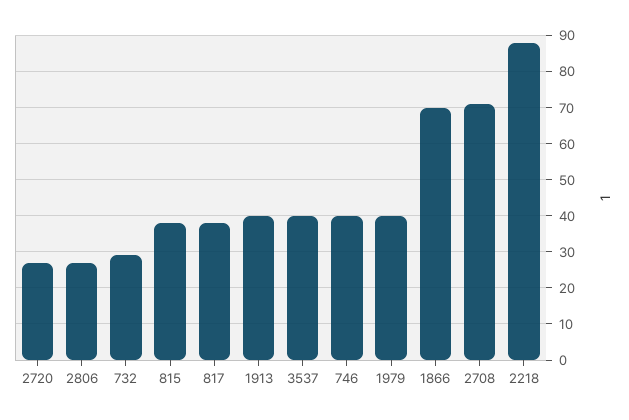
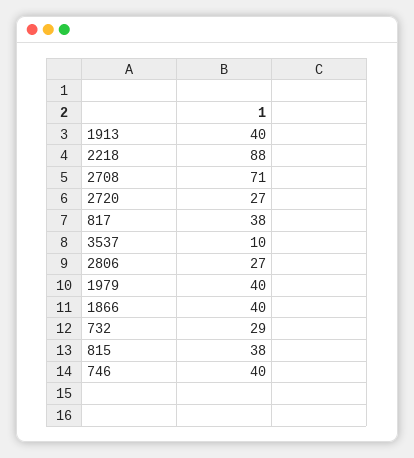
3537: 40 -> 10
1866: 70 -> 40

